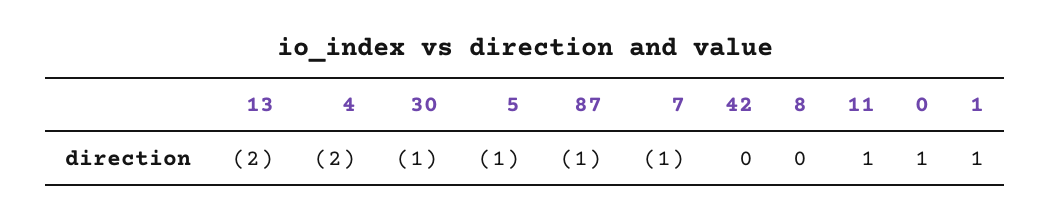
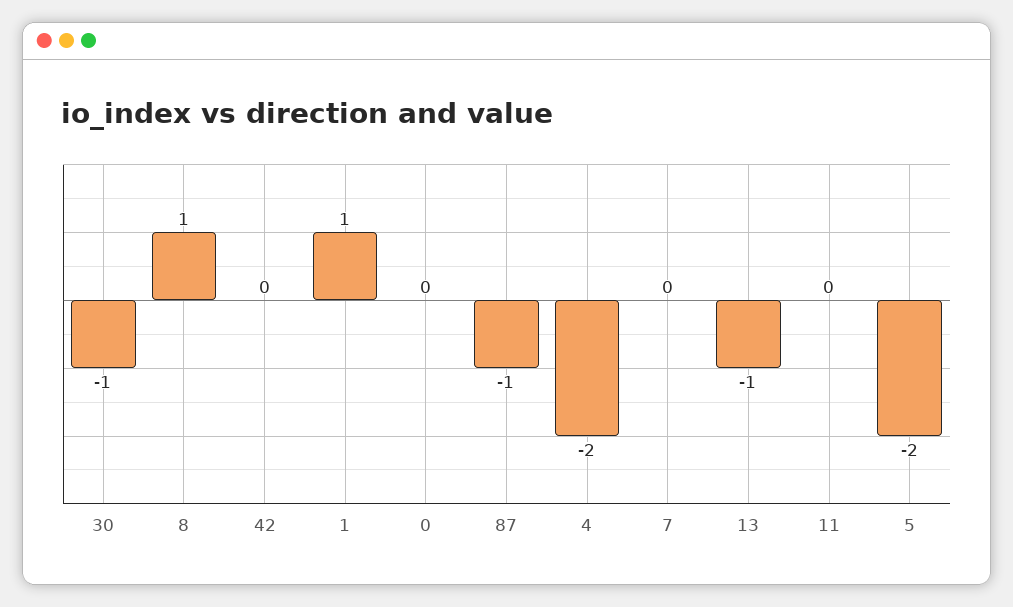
13: -2 -> -1
5: -1 -> -2
7: -1 -> 0
8: 0 -> 1
11: 1 -> 0
0: 1 -> 0

